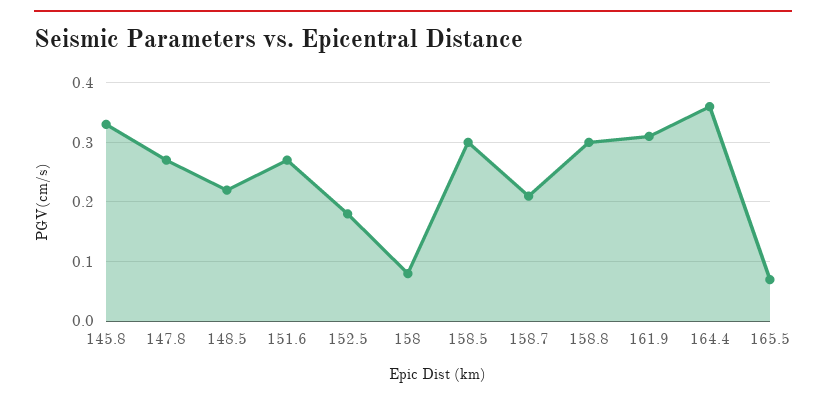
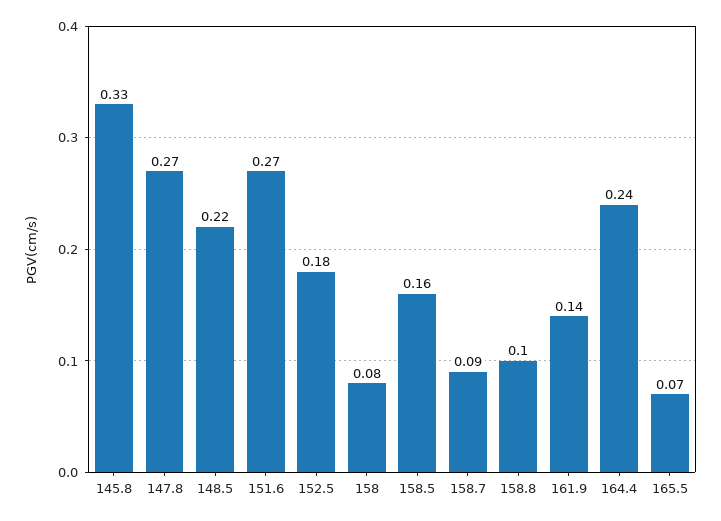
158.5: 0.3 -> 0.16
158.7: 0.2 -> 0.09
158.8: 0.3 -> 0.1
161.9: 0.3 -> 0.14
164.4: 0.35 -> 0.24

